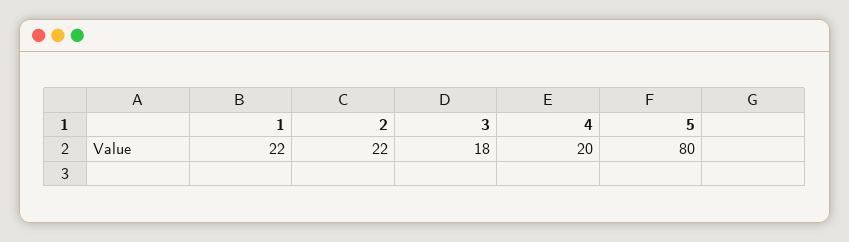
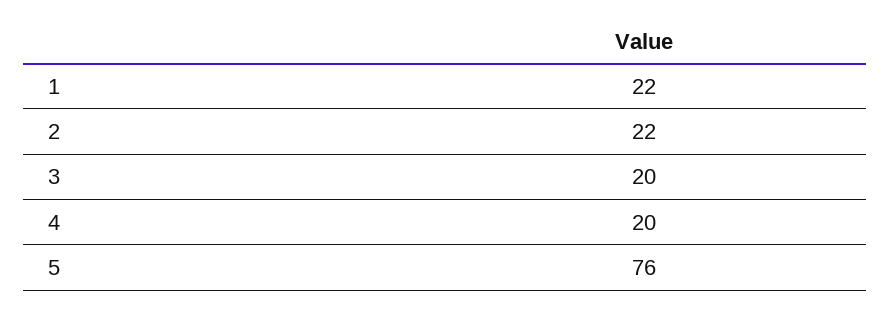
3: 18 -> 20
5: 80 -> 76

